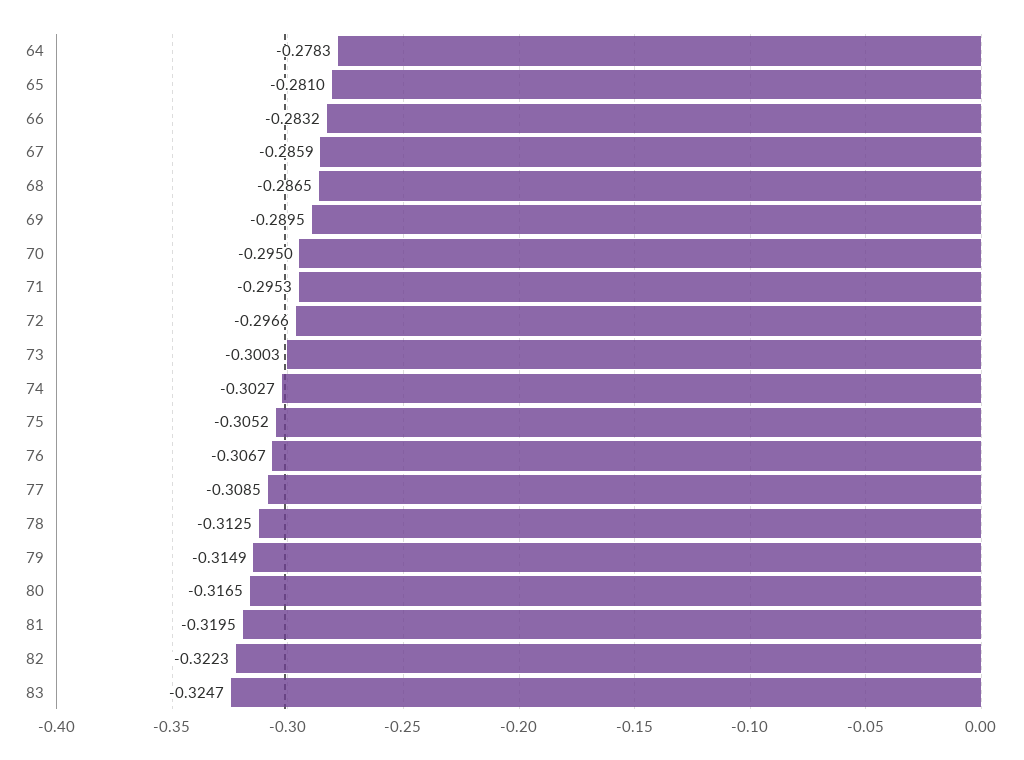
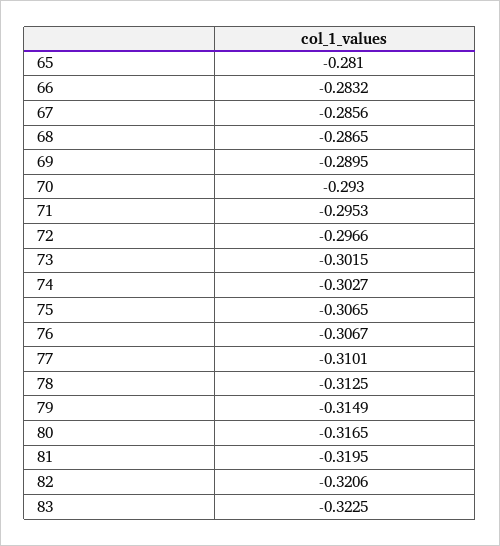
64: -0.2783 -> none
67: -0.2859 -> -0.2856
70: -0.295 -> -0.293
73: -0.3003 -> -0.3015
75: -0.3052 -> -0.3065
77: -0.3085 -> -0.3101
82: -0.3223 -> -0.3206
83: -0.3247 -> -0.3225

